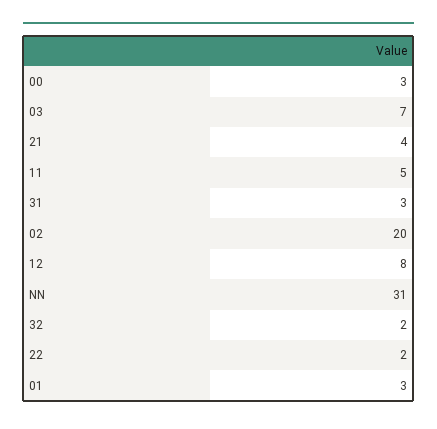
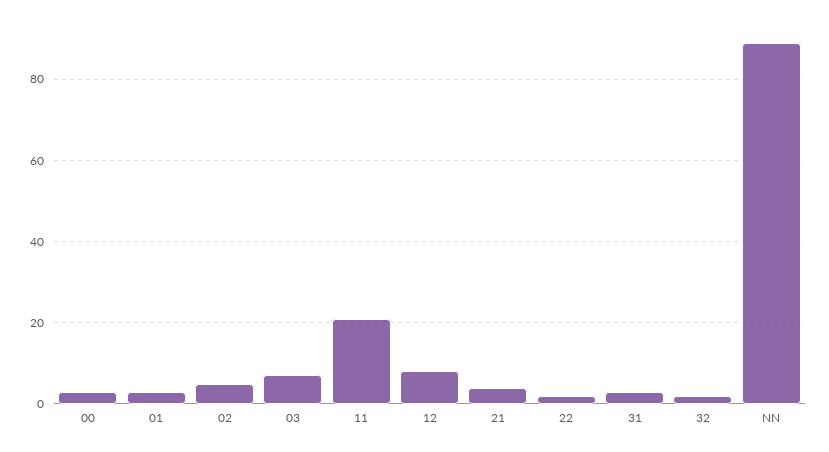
11: 5 -> 20
02: 20 -> 5
NN: 31 -> 90

